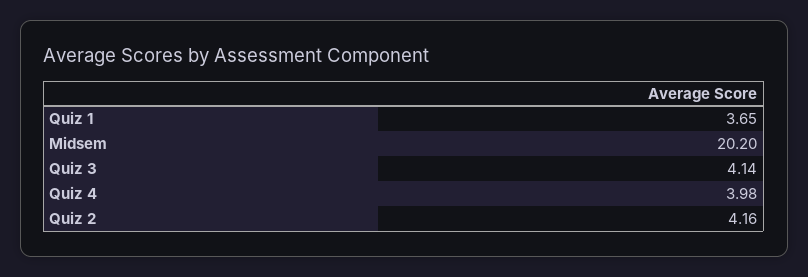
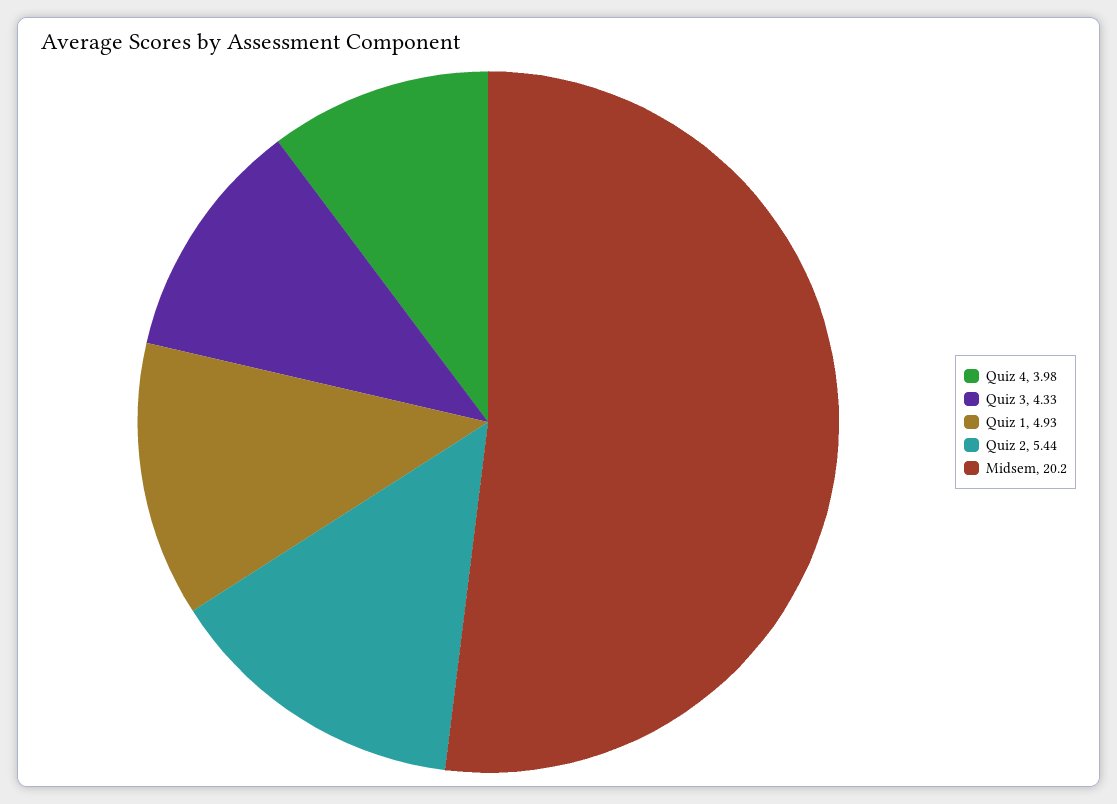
Quiz 1: 3.65 -> 4.93
Quiz 3: 4.14 -> 4.33
Quiz 2: 4.16 -> 5.44

